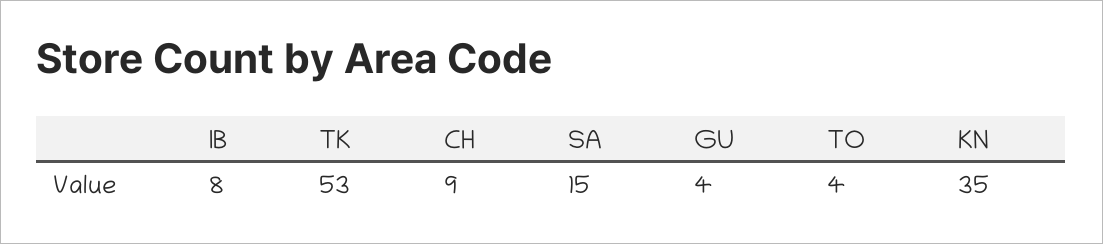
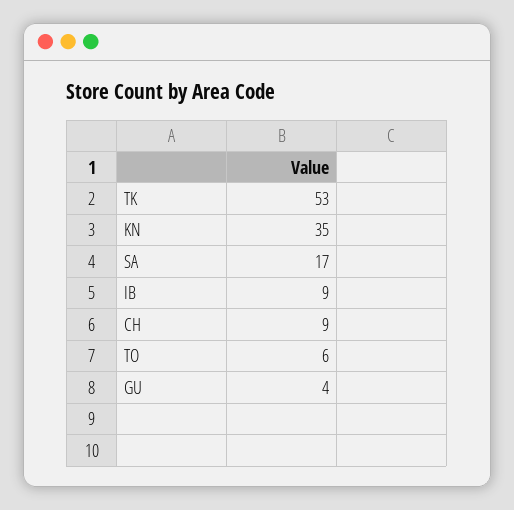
IB: 8 -> 9
SA: 15 -> 17
TO: 4 -> 6

